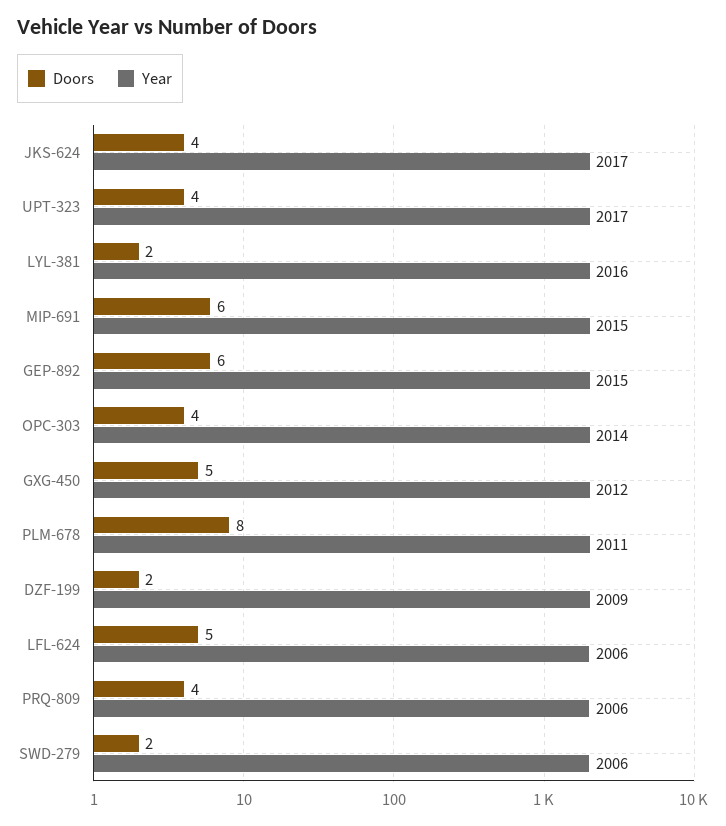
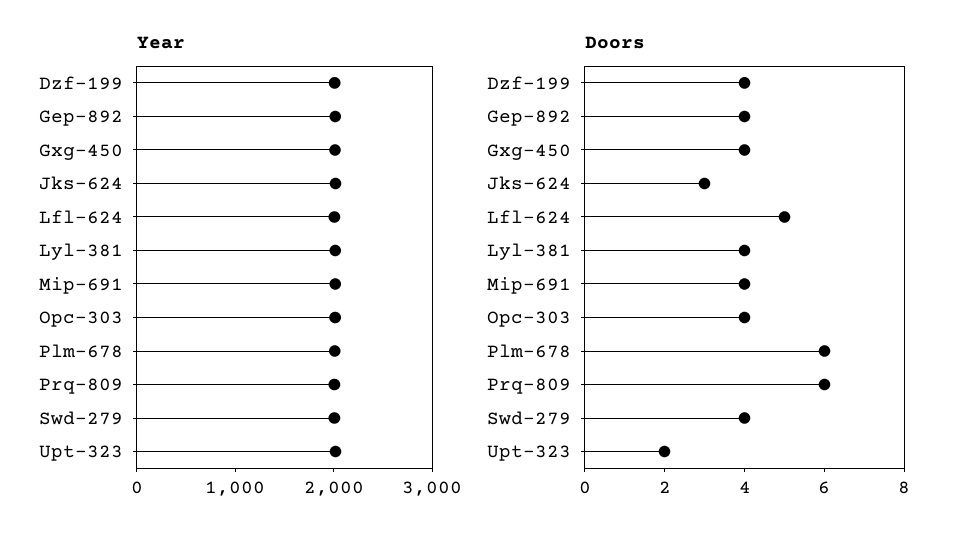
Doors, JKS-624: 4 -> 3
Doors, UPT-323: 4 -> 2
Doors, LYL-381: 2 -> 4
Doors, MIP-691: 6 -> 4
Doors, GEP-892: 6 -> 4
Doors, GXG-450: 5 -> 4
Doors, PLM-678: 8 -> 6
Doors, DZF-199: 2 -> 4
Doors, PRQ-809: 4 -> 6
Doors, SWD-279: 2 -> 4

